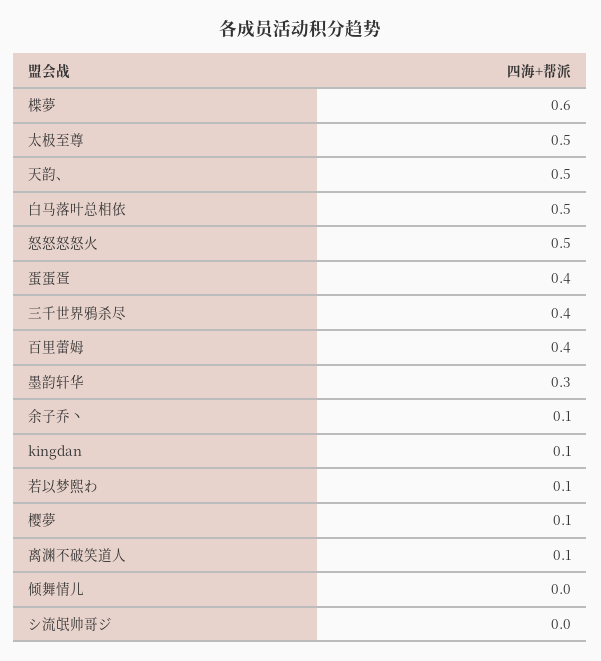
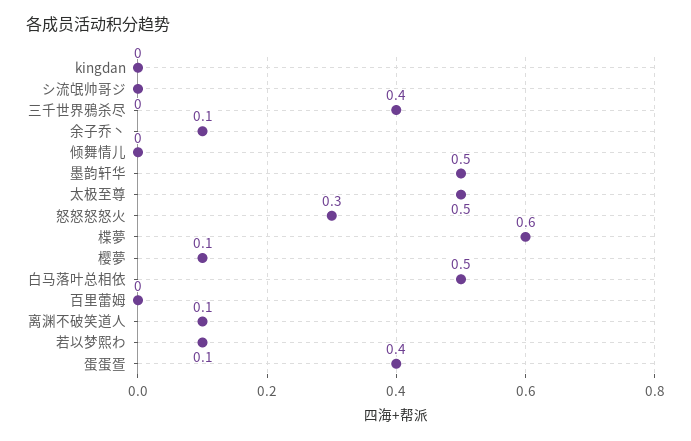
天韵、: 0.5 -> none
怒怒怒怒火: 0.5 -> 0.3
百里蕾姆: 0.4 -> 0
墨韵轩华: 0.3 -> 0.5
kingdan: 0.1 -> 0

